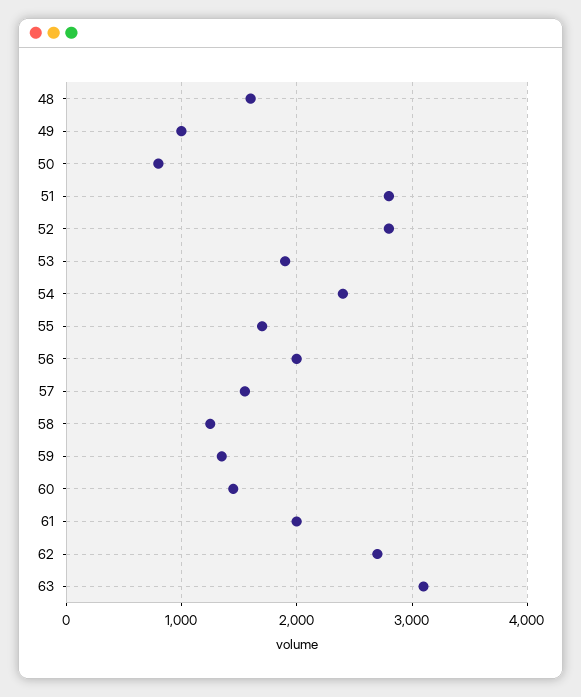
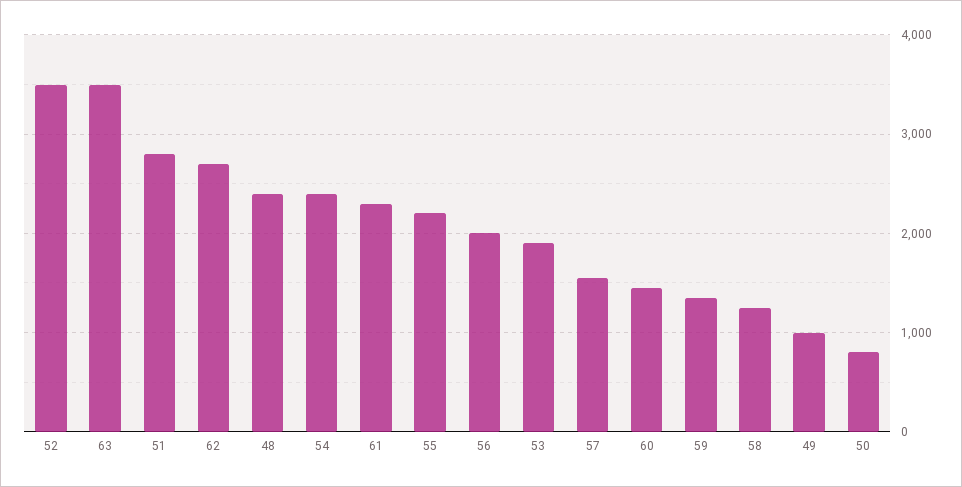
48: 1600 -> 2400
52: 2800 -> 3500
55: 1700 -> 2200
61: 2000 -> 2300
63: 3100 -> 3500

